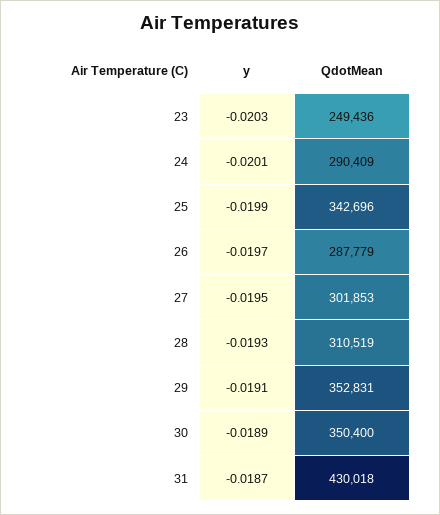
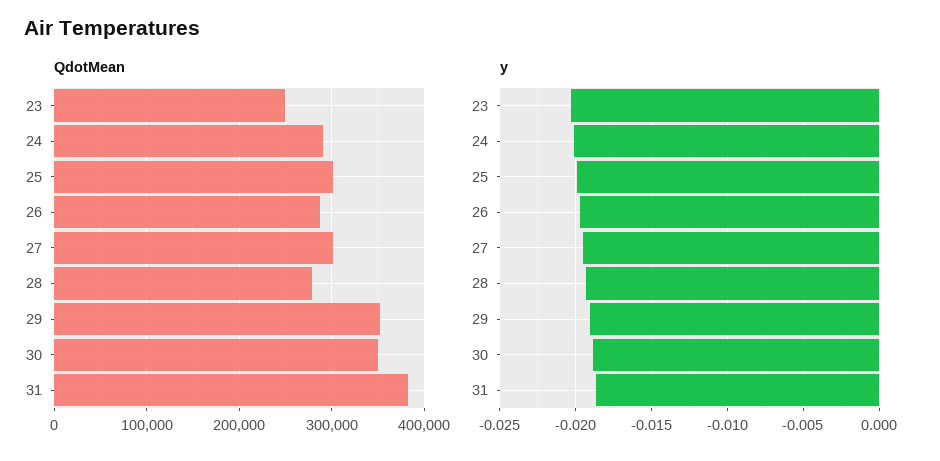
QdotMean, 25: 342696 -> 300000
QdotMean, 28: 310519 -> 280000
QdotMean, 31: 430018 -> 380000

